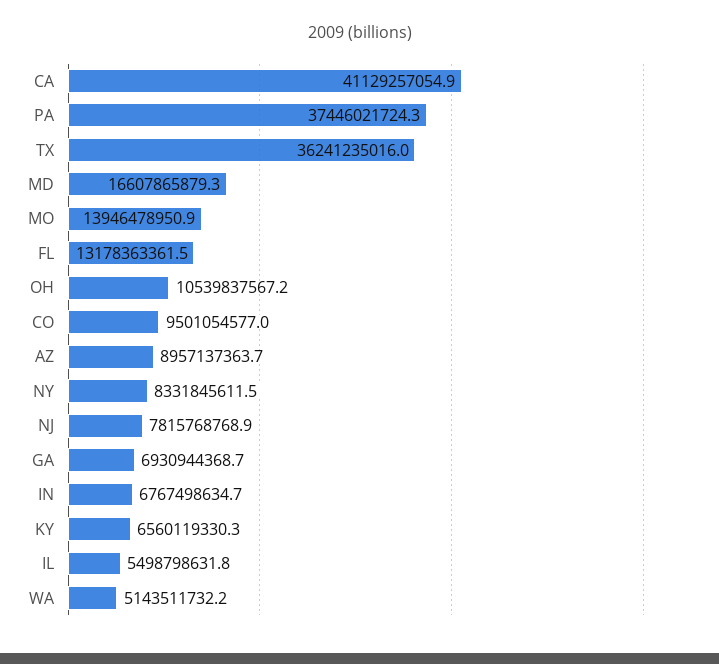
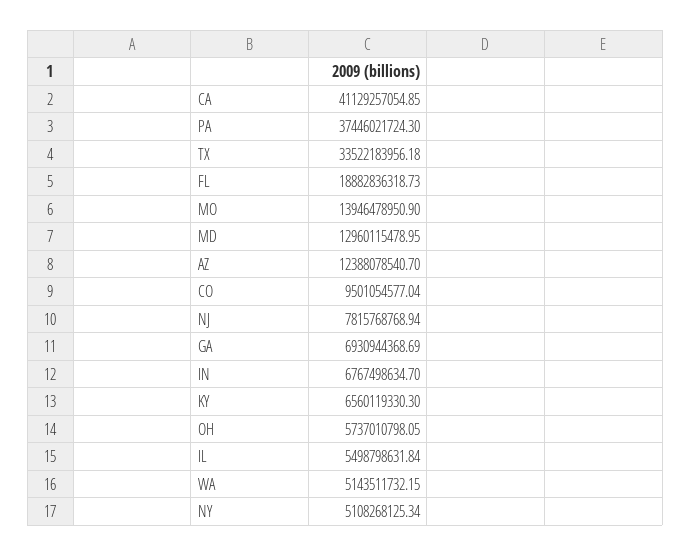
TX: 36241235016 -> 33522183956.18
MD: 16607865879.3 -> 12960115478.95
FL: 13178363361.5 -> 18882836318.73
OH: 10539837567.2 -> 5737010798.05
AZ: 8957137363.7 -> 12388078540.7
NY: 8331845611.5 -> 5108268125.34

